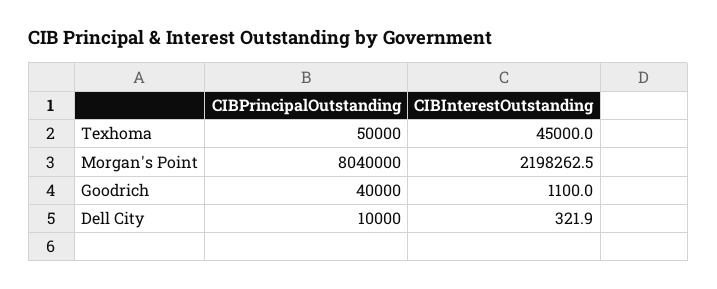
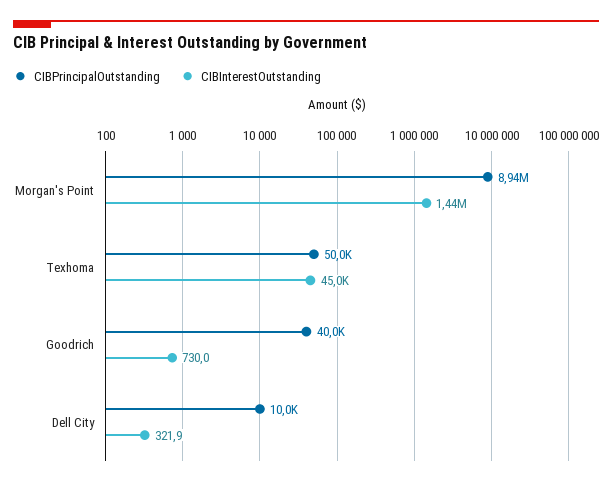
CIBPrincipalOutstanding, Morgan's Point: 8040000 -> 8940000
CIBInterestOutstanding, Morgan's Point: 2198262.5 -> 1440000
CIBInterestOutstanding, Goodrich: 1100 -> 730

